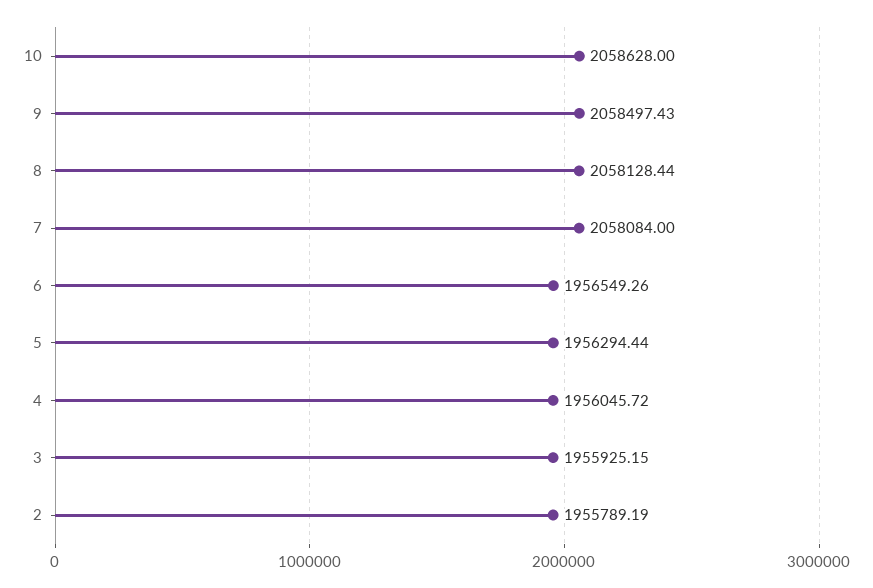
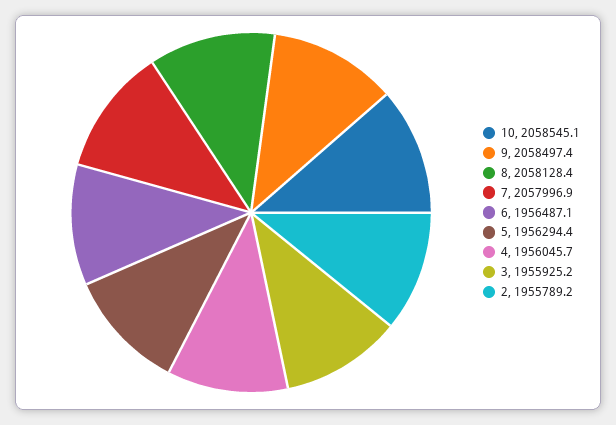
10: 2058628 -> 2058545.1
7: 2058084 -> 2057996.9
6: 1956549.26 -> 1956487.1

